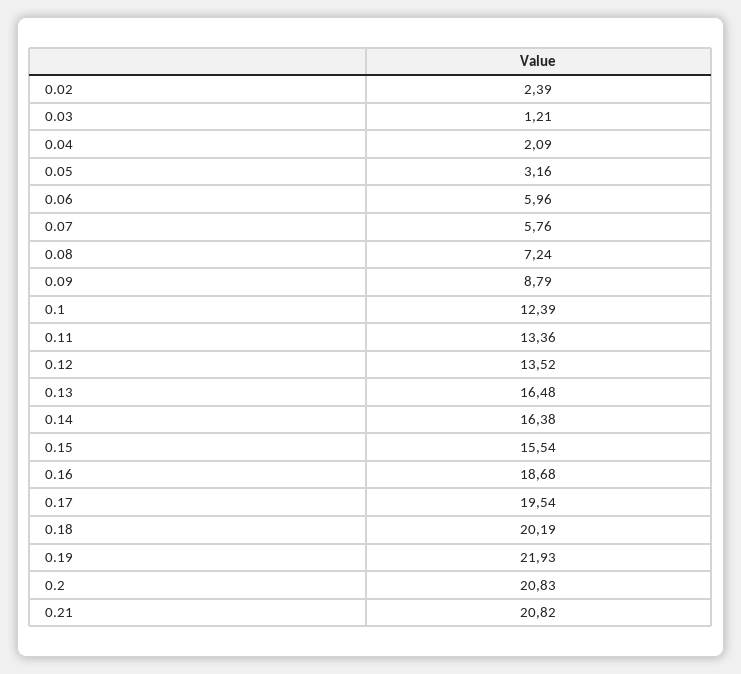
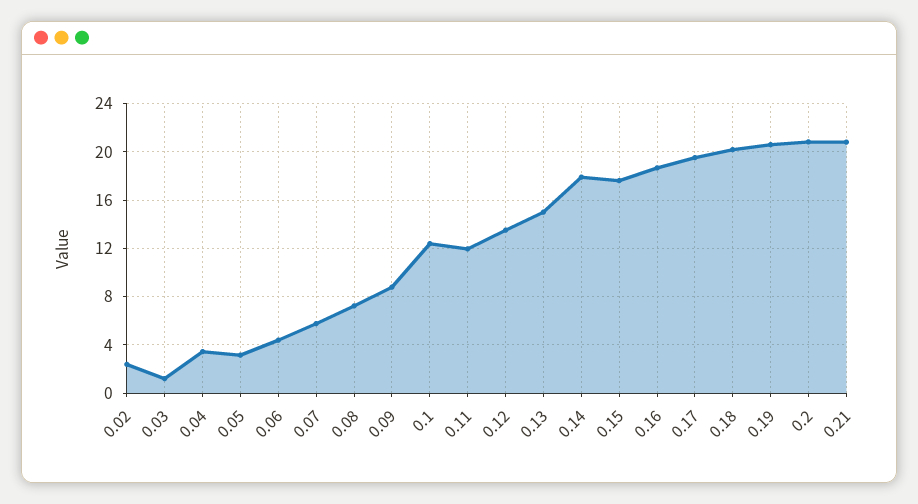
0.04: 2.09 -> 3.5
0.06: 5.96 -> 4.5
0.11: 13.36 -> 12
0.13: 16.48 -> 15
0.14: 16.38 -> 18
0.15: 15.54 -> 17.5
0.19: 21.93 -> 20.5

